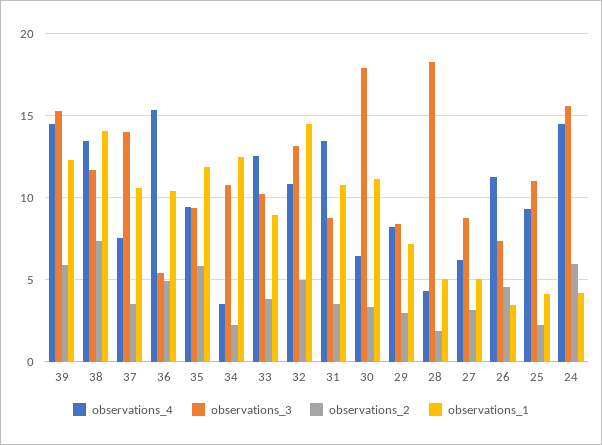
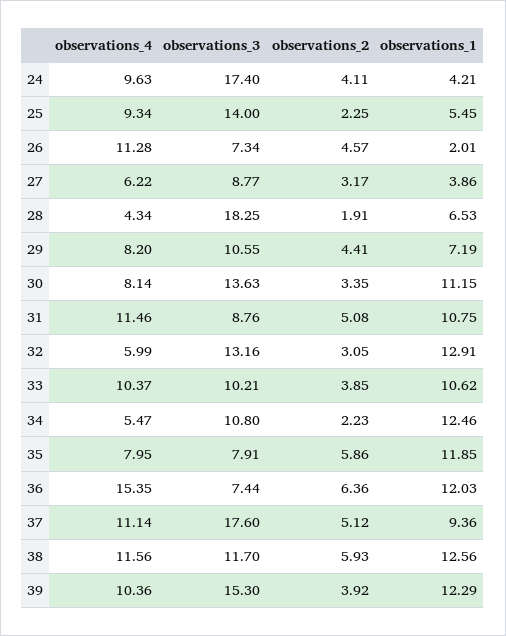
observations_4, 39: 14.5 -> 10.36
observations_2, 39: 6 -> 3.92
observations_4, 38: 13.5 -> 11.56
observations_2, 38: 7.5 -> 5.93
observations_1, 38: 14 -> 12.56
observations_4, 37: 7.5 -> 11.14
observations_3, 37: 14 -> 17.6
observations_2, 37: 3.5 -> 5.12
observations_1, 37: 10.5 -> 9.36
observations_3, 36: 5.5 -> 7.44
observations_2, 36: 5 -> 6.36
observations_1, 36: 10.5 -> 12.03
observations_4, 35: 9.5 -> 7.95
observations_3, 35: 9.5 -> 7.91
observations_4, 34: 3.5 -> 5.47
observations_4, 33: 12.5 -> 10.37
observations_1, 33: 9 -> 10.62
observations_4, 32: 11 -> 5.99
observations_2, 32: 5 -> 3.05
observations_1, 32: 14.5 -> 12.91
observations_4, 31: 13.5 -> 11.46
observations_2, 31: 3.5 -> 5.08
observations_4, 30: 6.5 -> 8.14
observations_3, 30: 18 -> 13.63
observations_3, 29: 8.5 -> 10.55
observations_2, 29: 3 -> 4.41
observations_1, 28: 5 -> 6.53
observations_1, 27: 5 -> 3.86
observations_1, 26: 3.5 -> 2.01
observations_3, 25: 11 -> 14
observations_1, 25: 4 -> 5.45
observations_4, 24: 14.5 -> 9.63
observations_3, 24: 15.5 -> 17.4
observations_2, 24: 6 -> 4.11

